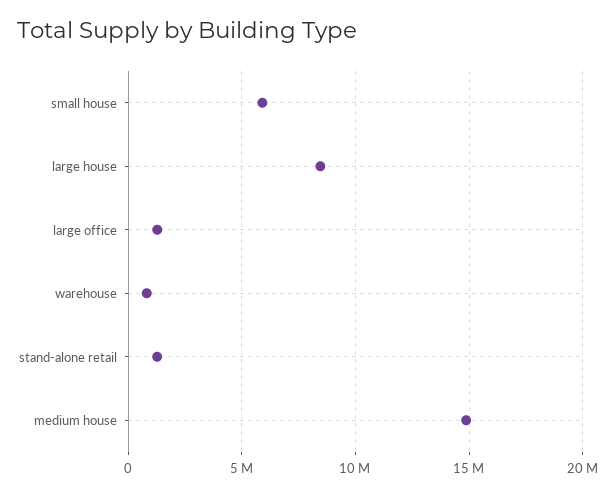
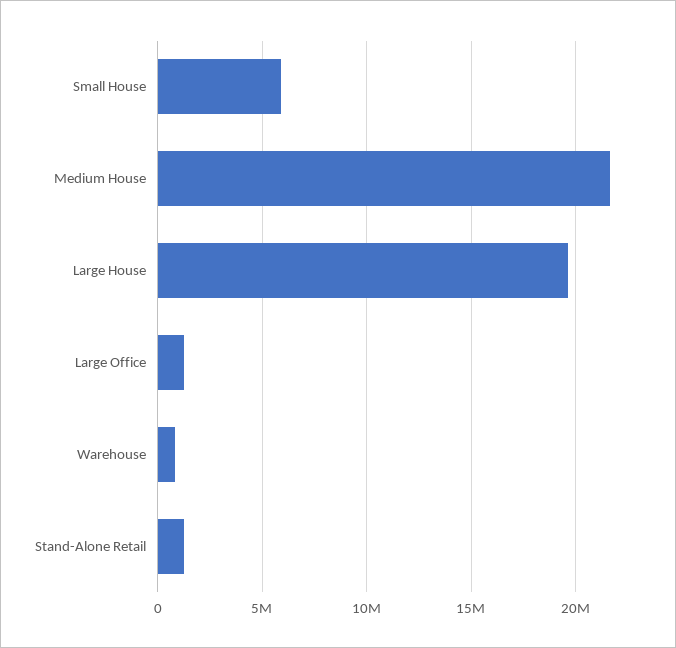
large house: 8500000 -> 19500000
medium house: 15000000 -> 21500000

